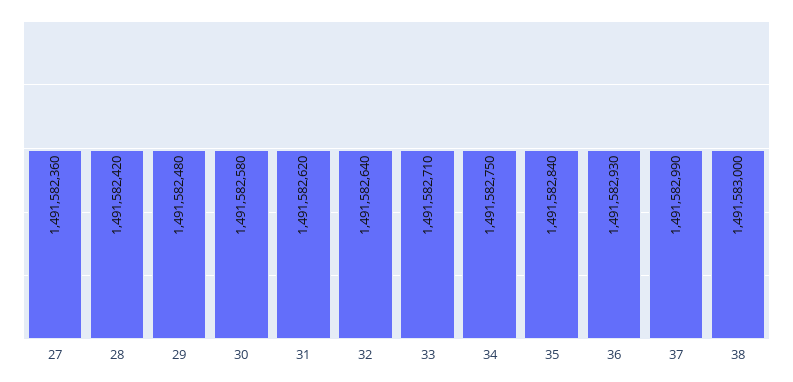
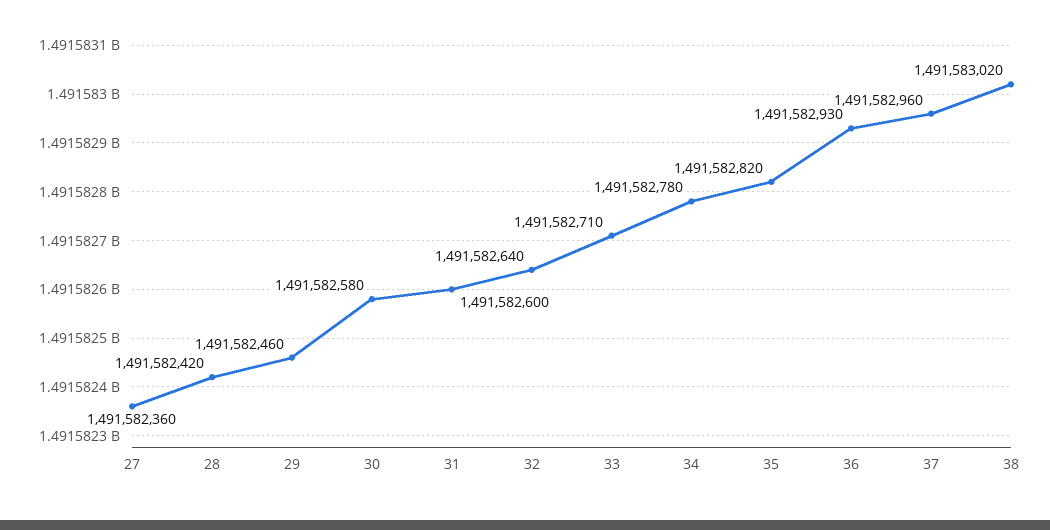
29: 1491582480 -> 1491582460
31: 1491582620 -> 1491582600
34: 1491582750 -> 1491582780
35: 1491582840 -> 1491582820
37: 1491582990 -> 1491582960
38: 1491583000 -> 1491583020

